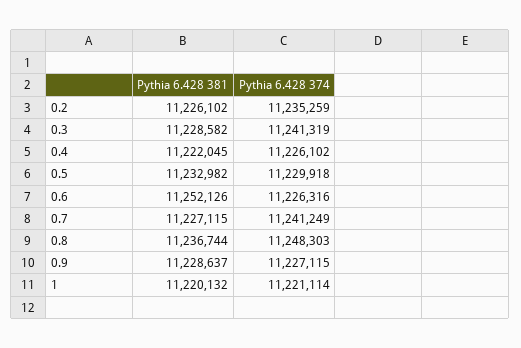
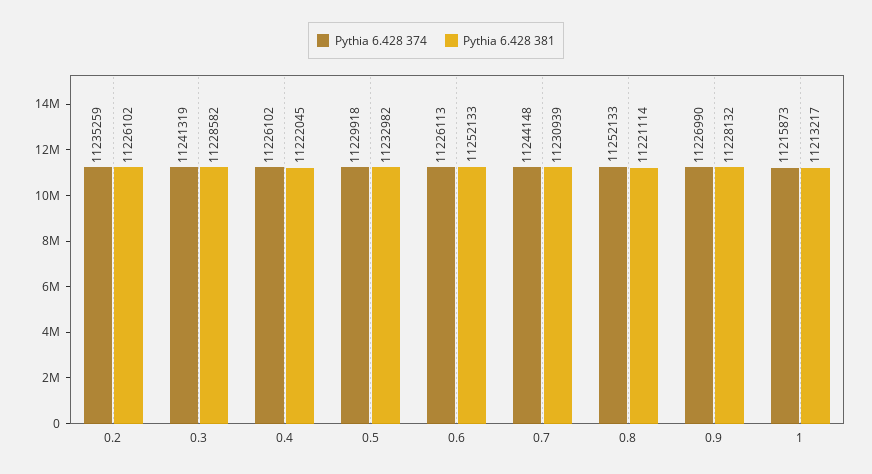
Pythia 6.428 381, 0.6: 11252126 -> 11252133
Pythia 6.428 374, 0.6: 11226316 -> 11226113
Pythia 6.428 381, 0.7: 11227115 -> 11230939
Pythia 6.428 374, 0.7: 11241249 -> 11244148
Pythia 6.428 381, 0.8: 11236744 -> 11221114
Pythia 6.428 374, 0.8: 11248303 -> 11252133
Pythia 6.428 381, 0.9: 11228637 -> 11228132
Pythia 6.428 374, 0.9: 11227115 -> 11226990
Pythia 6.428 381, 1: 11220132 -> 11213217
Pythia 6.428 374, 1: 11221114 -> 11215873

